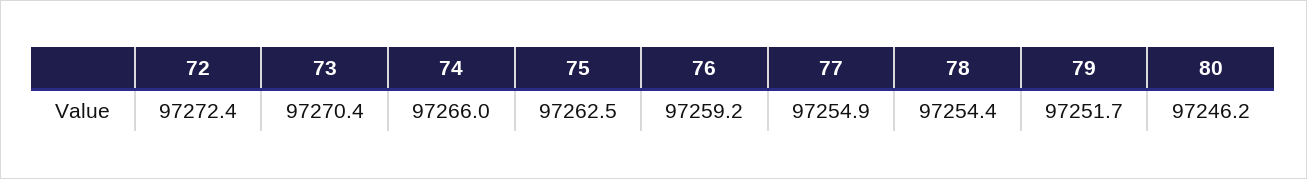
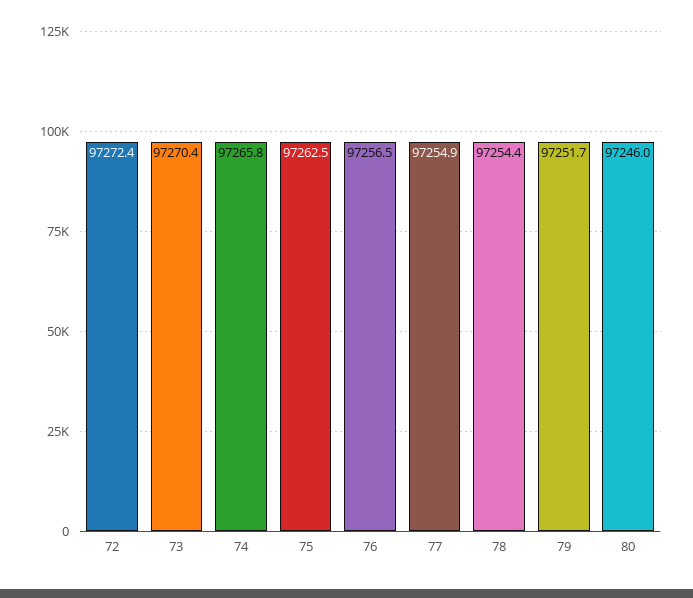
74: 97266 -> 97265.8
76: 97259.2 -> 97256.5
80: 97246.2 -> 97246

